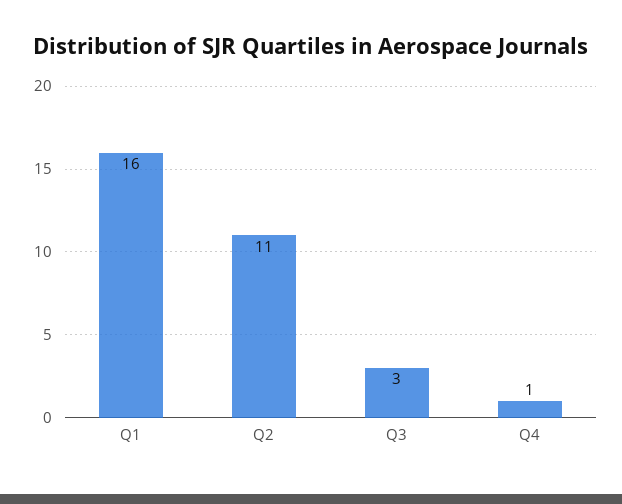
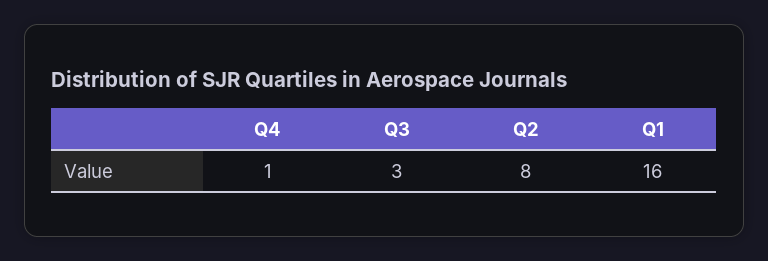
Q2: 11 -> 8

